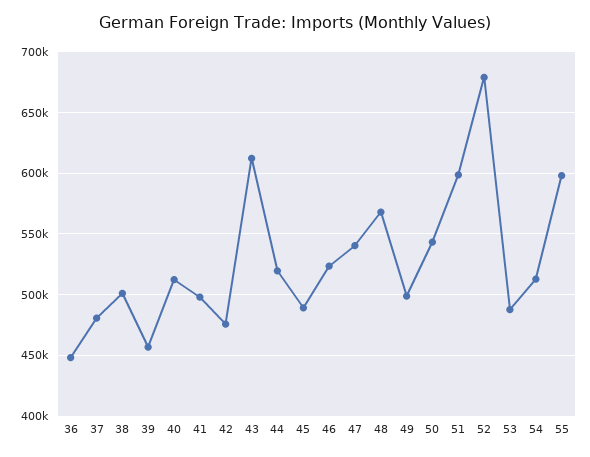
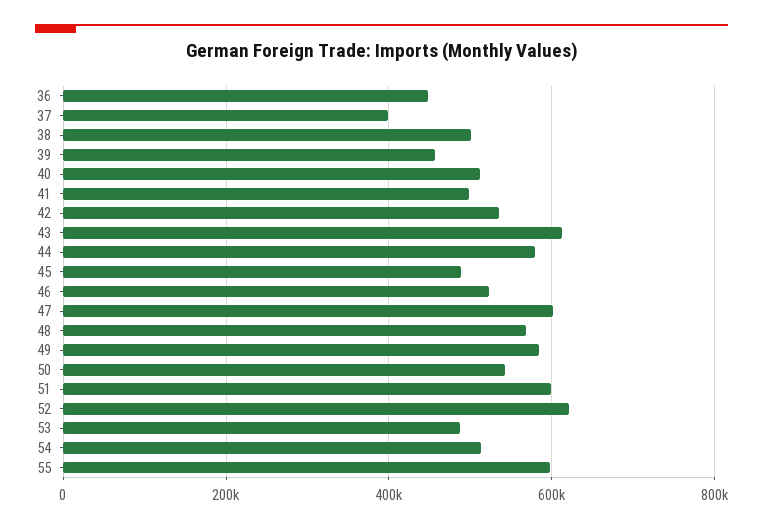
37: 480000 -> 400000
42: 475000 -> 540000
44: 520000 -> 580000
47: 540000 -> 600000
49: 500000 -> 580000
52: 680000 -> 620000

